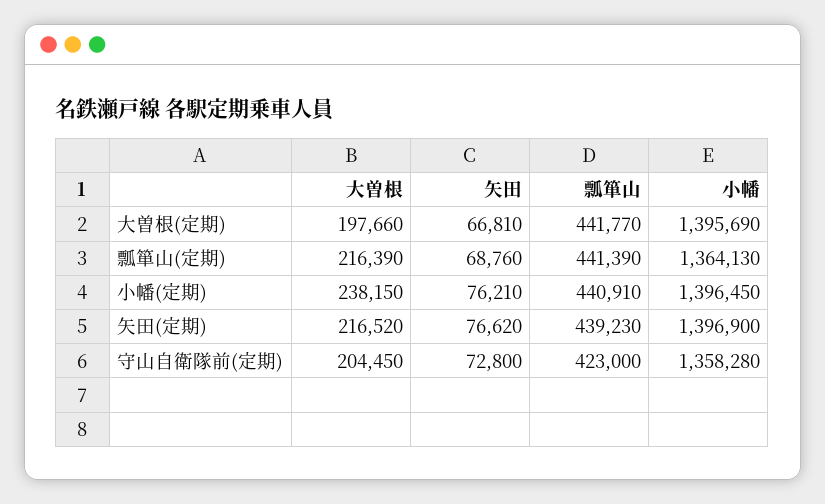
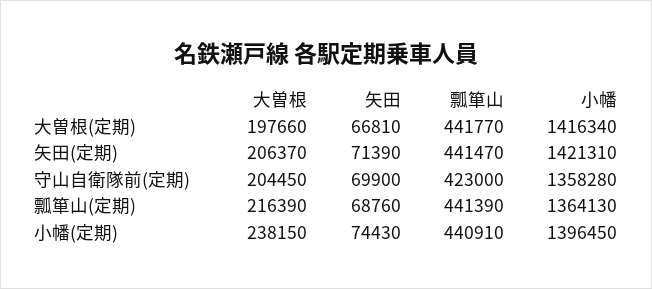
小幡, 大曽根(定期): 1395690 -> 1416340
矢田, 小幡(定期): 76210 -> 74430
大曽根, 矢田(定期): 216520 -> 206370
矢田, 矢田(定期): 76620 -> 71390
瓢箪山, 矢田(定期): 439230 -> 441470
小幡, 矢田(定期): 1396900 -> 1421310
矢田, 守山自衛隊前(定期): 72800 -> 69900

